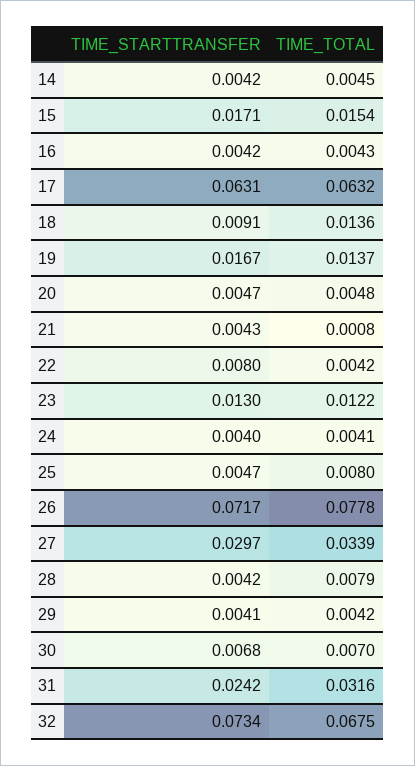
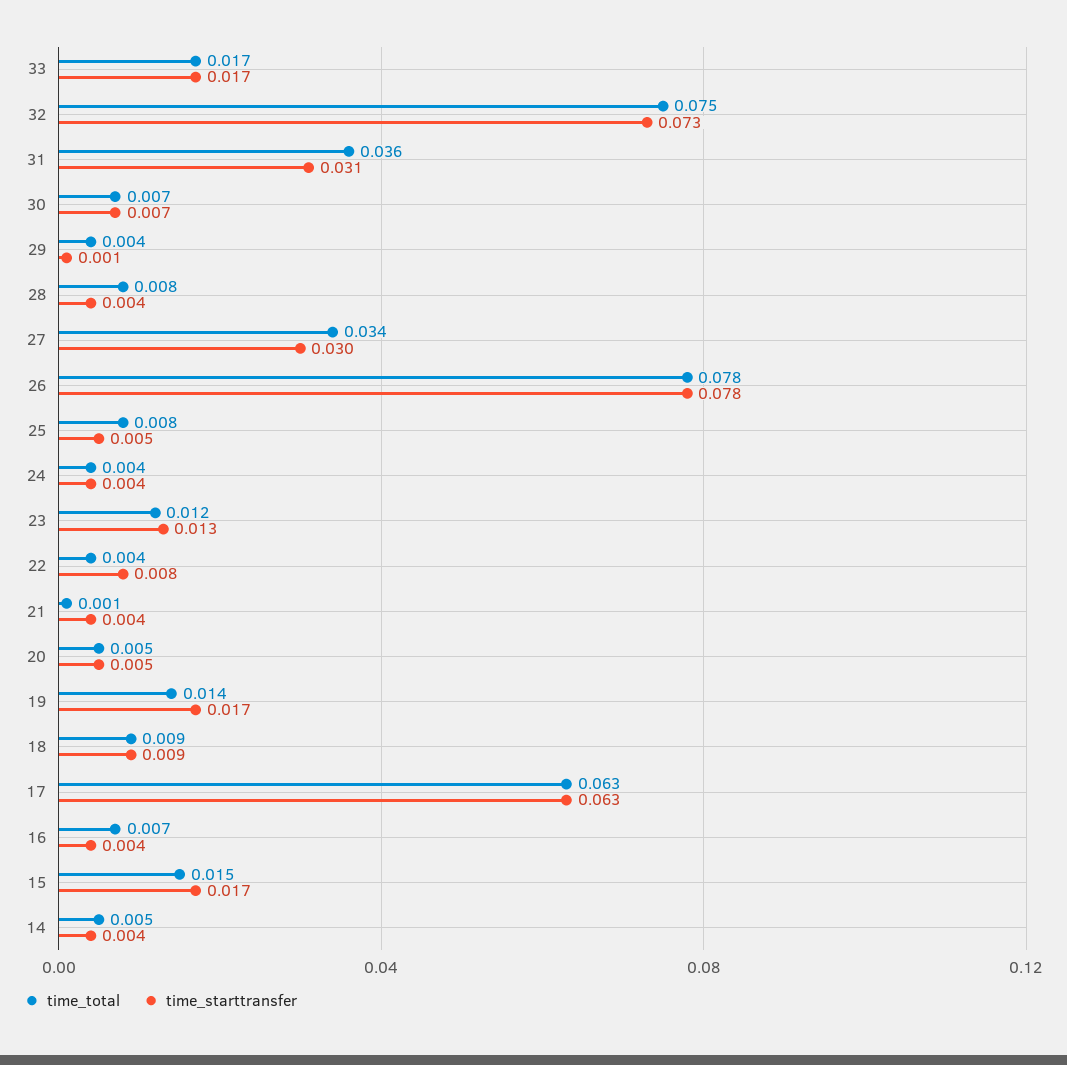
TIME_TOTAL, 16: 0.0043 -> 0.007
TIME_TOTAL, 18: 0.0136 -> 0.009
TIME_STARTTRANSFER, 26: 0.0717 -> 0.078
TIME_STARTTRANSFER, 29: 0.0041 -> 0.001
TIME_STARTTRANSFER, 31: 0.0242 -> 0.031
TIME_TOTAL, 31: 0.0316 -> 0.036
TIME_TOTAL, 32: 0.0675 -> 0.075
TIME_TOTAL, 33: none -> 0.017
TIME_STARTTRANSFER, 33: none -> 0.017

